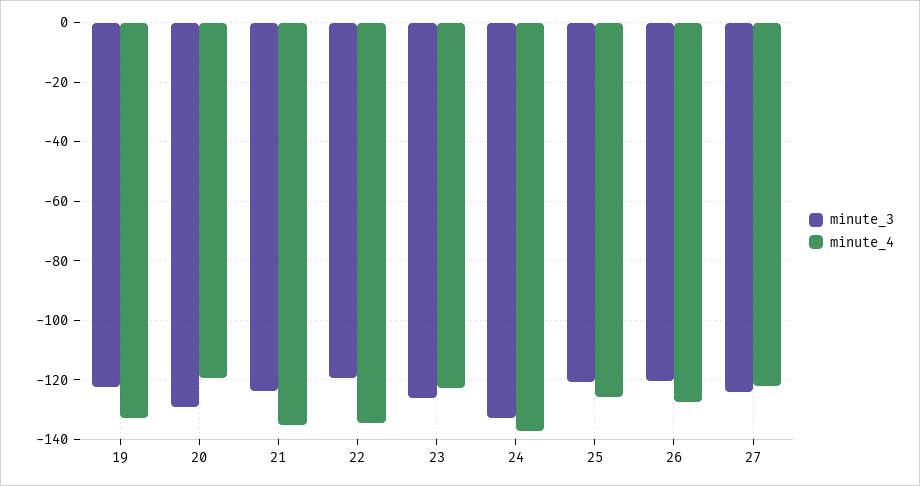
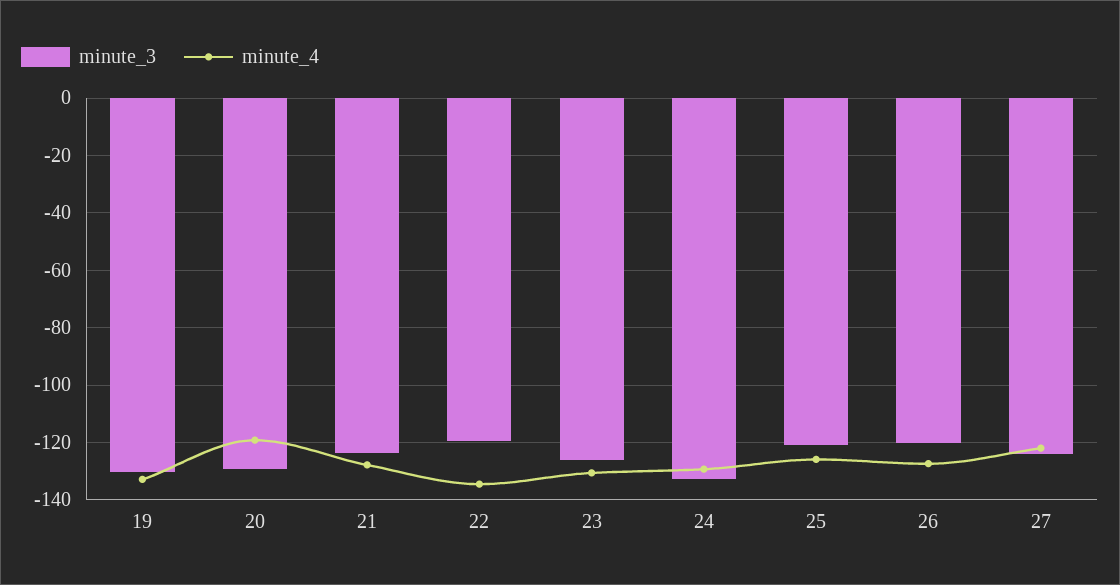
minute_3, 19: -122.5 -> -130
minute_4, 21: -135 -> -127.5
minute_4, 23: -122.5 -> -130
minute_4, 24: -137.5 -> -130

